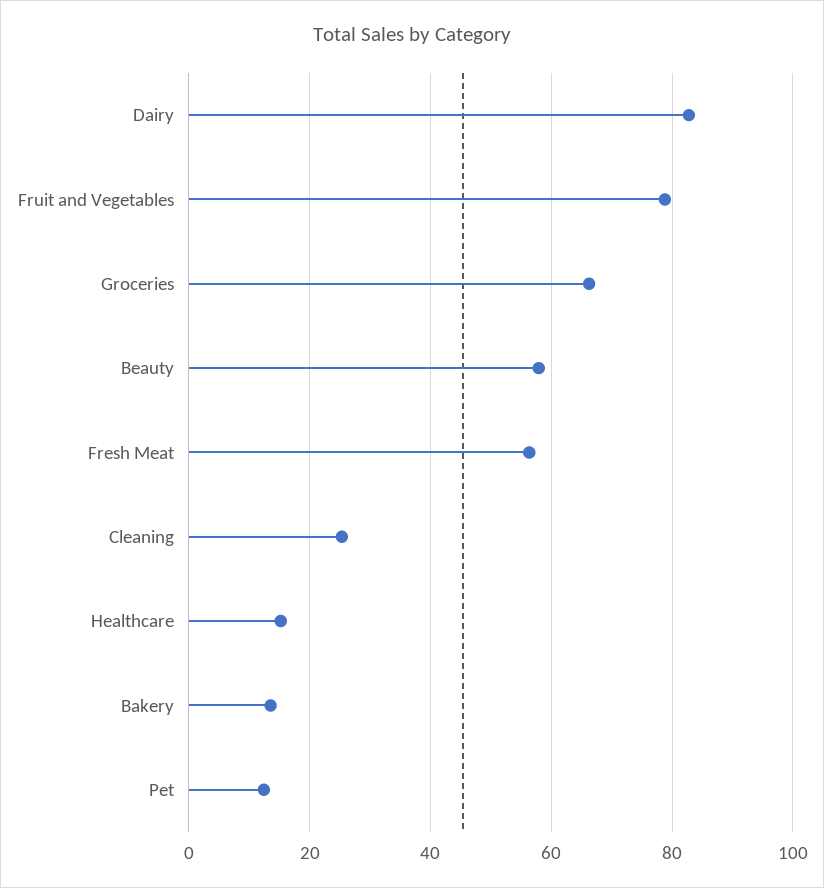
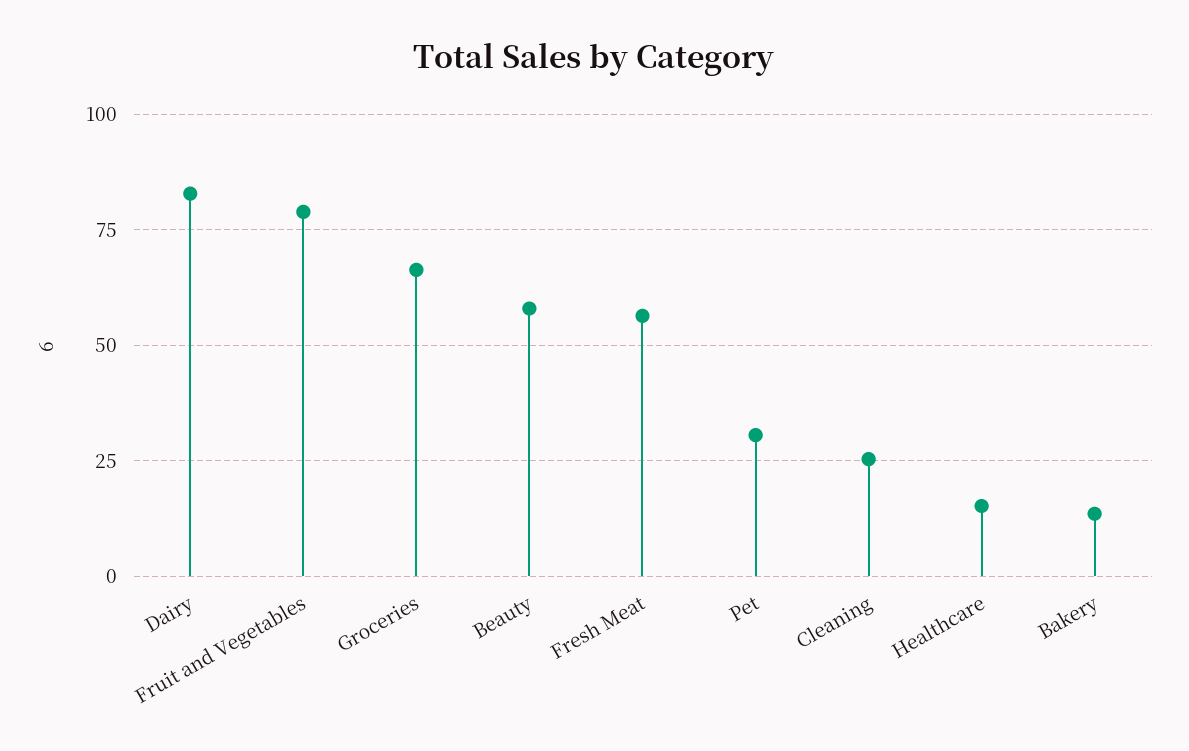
Pet: 12 -> 30

